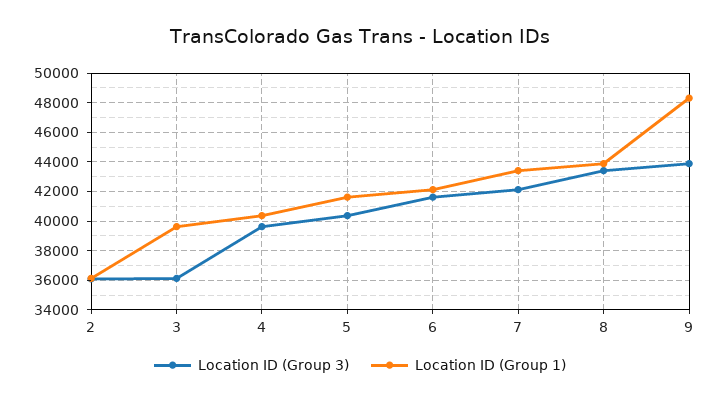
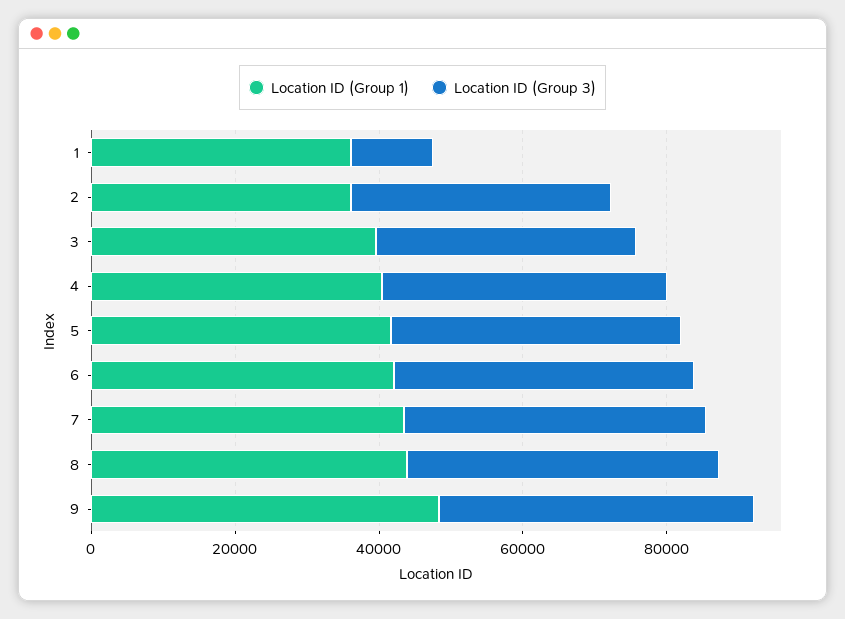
Location ID (Group 1), 1: none -> 35000
Location ID (Group 3), 1: none -> 10000

